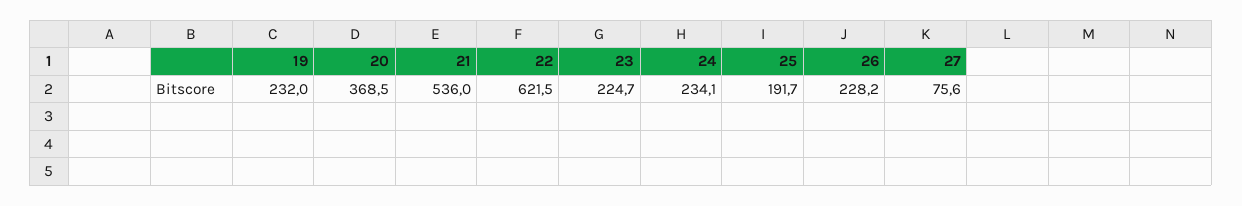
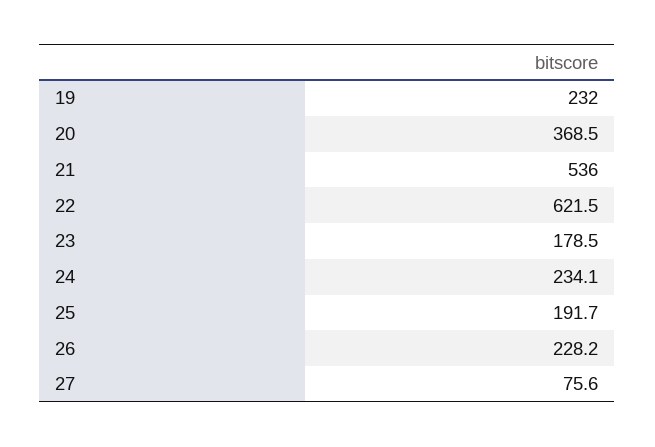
23: 224.7 -> 178.5

